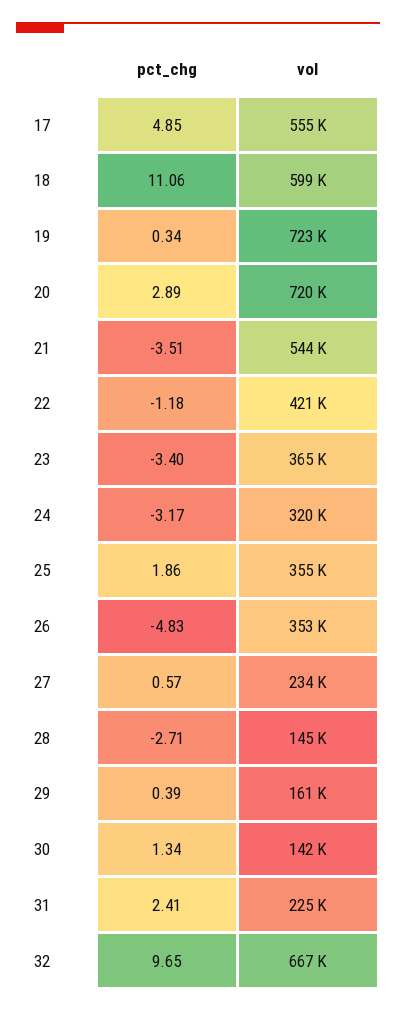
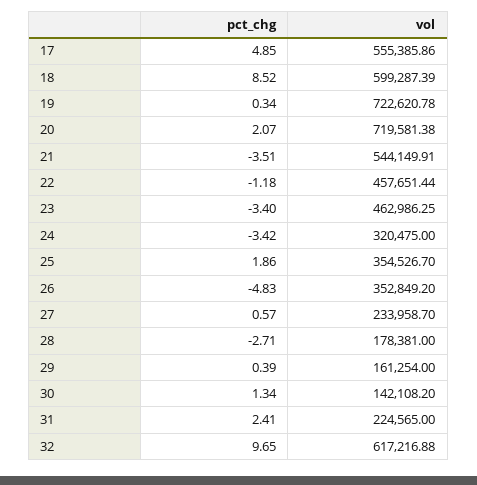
pct_chg, 18: 11.06 -> 8.52
pct_chg, 20: 2.89 -> 2.07
vol, 22: 421000 -> 457651.44
vol, 23: 365000 -> 462986.25
pct_chg, 24: -3.17 -> -3.42
vol, 28: 145000 -> 178381
vol, 32: 667000 -> 617216.88

